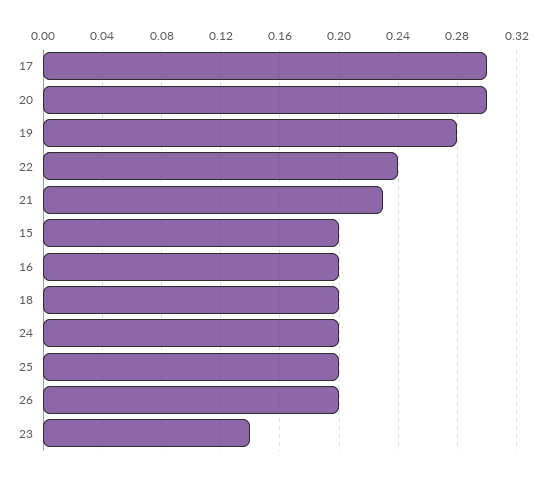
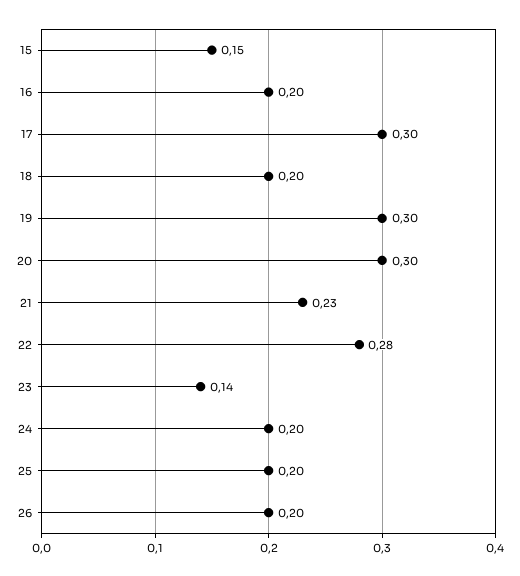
19: 0.28 -> 0.3
22: 0.24 -> 0.28
15: 0.2 -> 0.15

